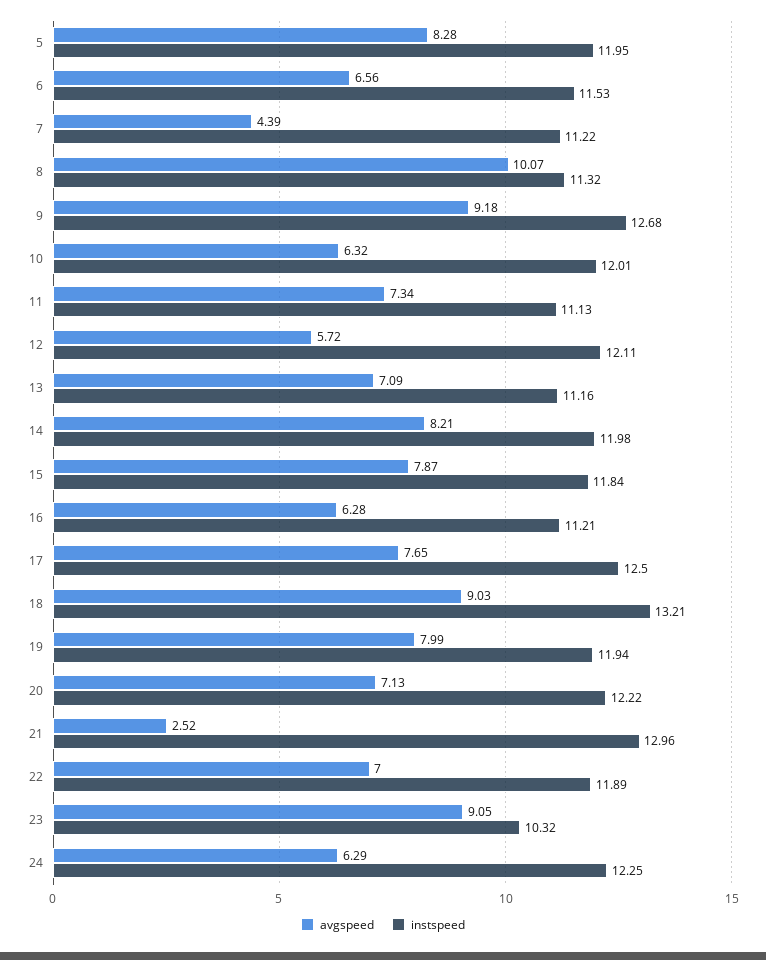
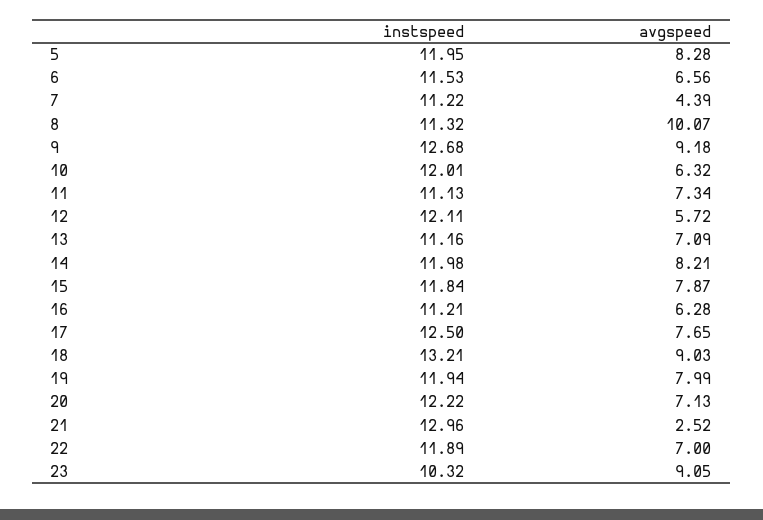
avgspeed, 24: 6.29 -> none
instspeed, 24: 12.25 -> none

